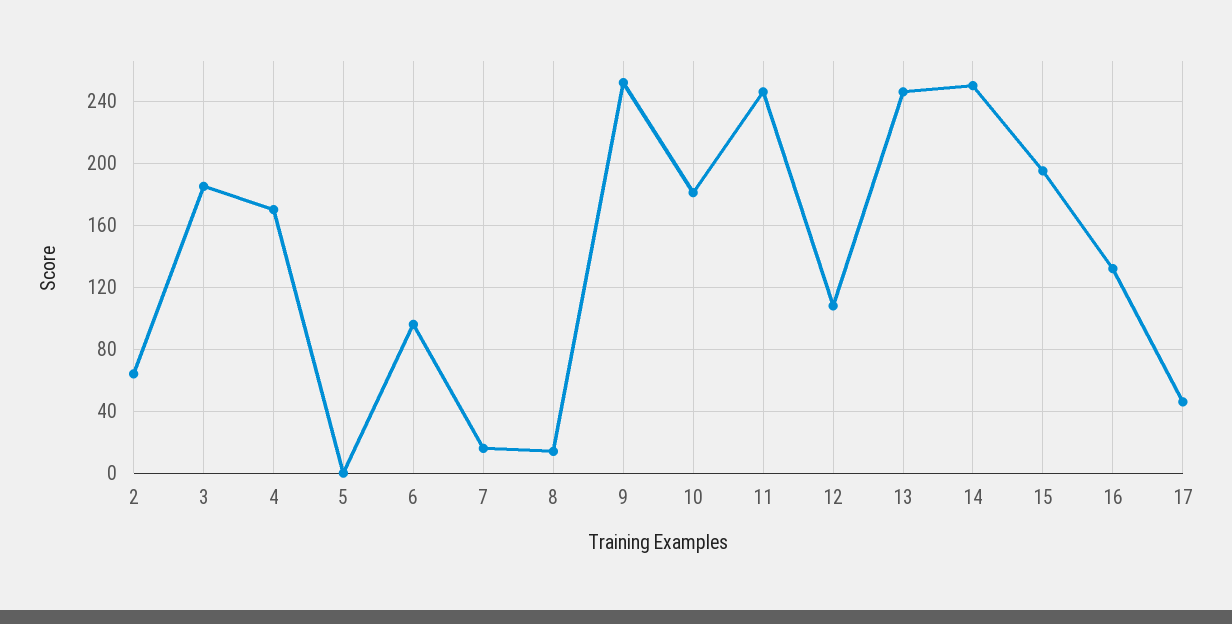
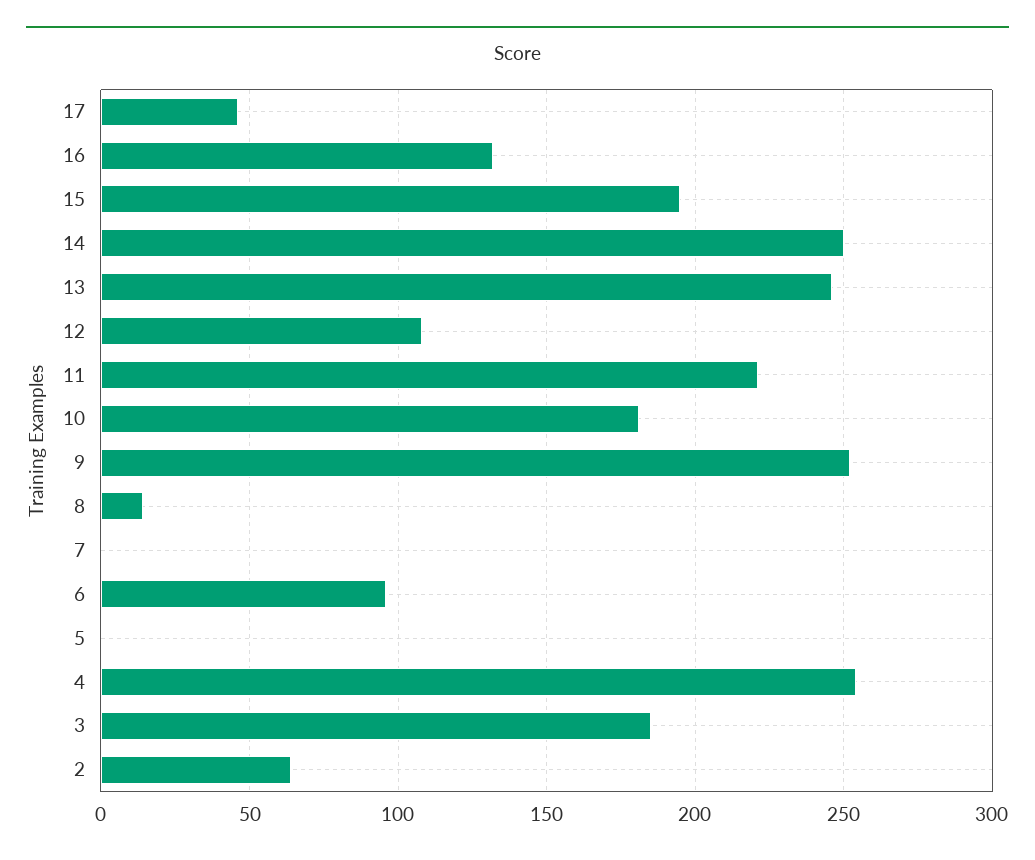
4: 170 -> 255
7: 15 -> 0
11: 245 -> 220

